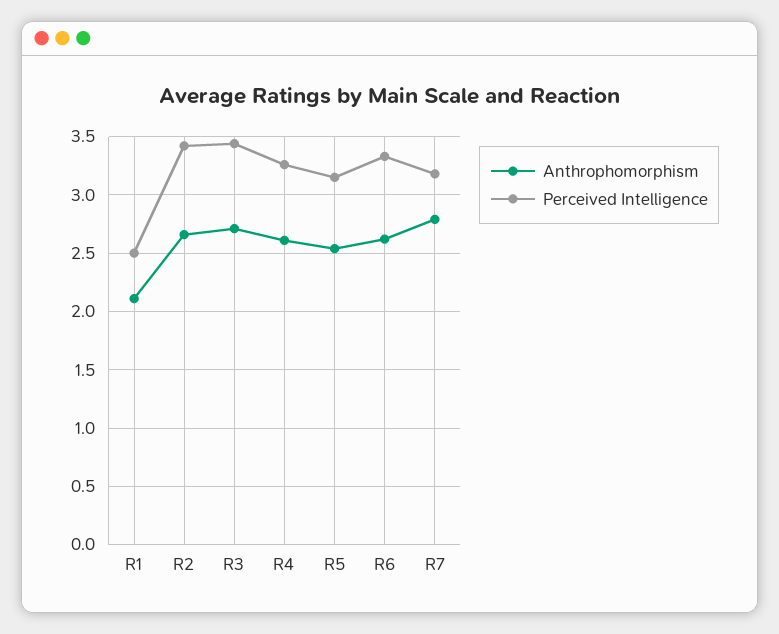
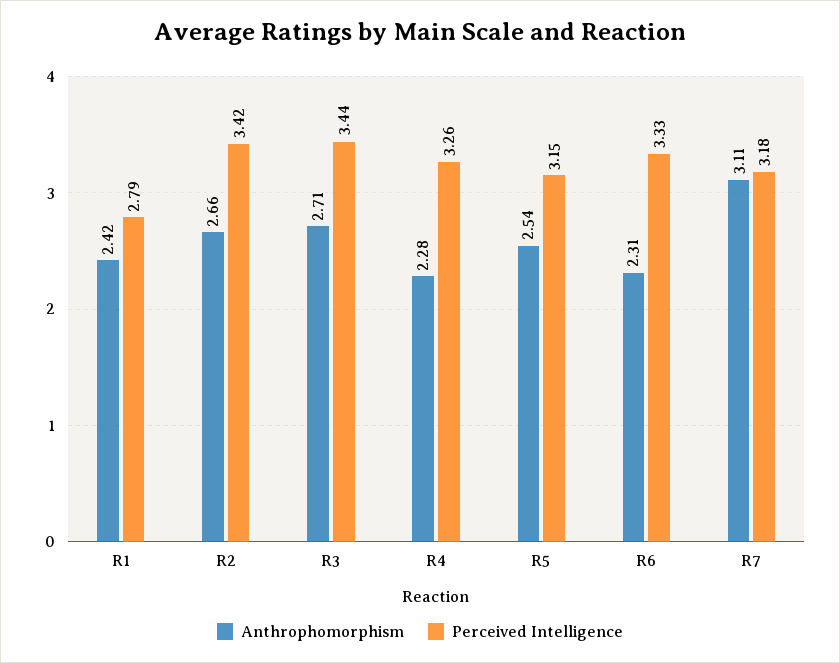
Anthrophomorphism, R1: 2.1 -> 2.42
Perceived Intelligence, R1: 2.5 -> 2.79
Anthrophomorphism, R4: 2.6 -> 2.28
Anthrophomorphism, R6: 2.6 -> 2.31
Anthrophomorphism, R7: 2.8 -> 3.11

